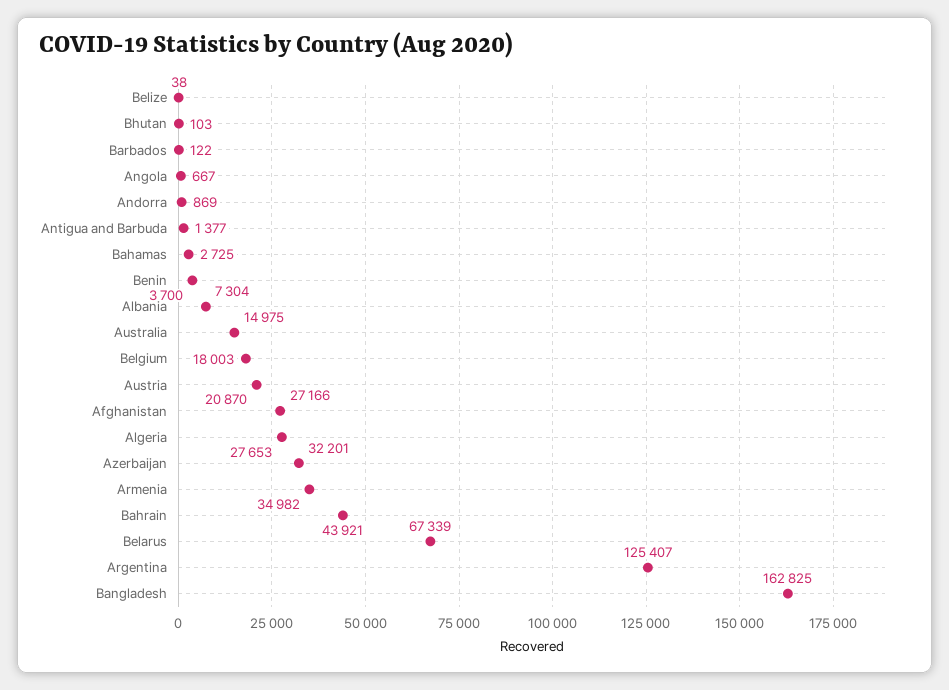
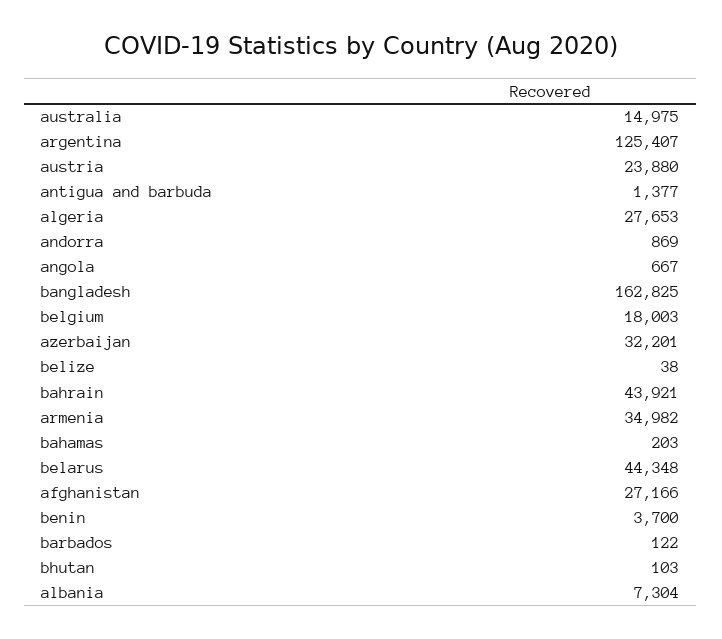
Bahamas: 2725 -> 203
Austria: 20870 -> 23880
Belarus: 67339 -> 44348

